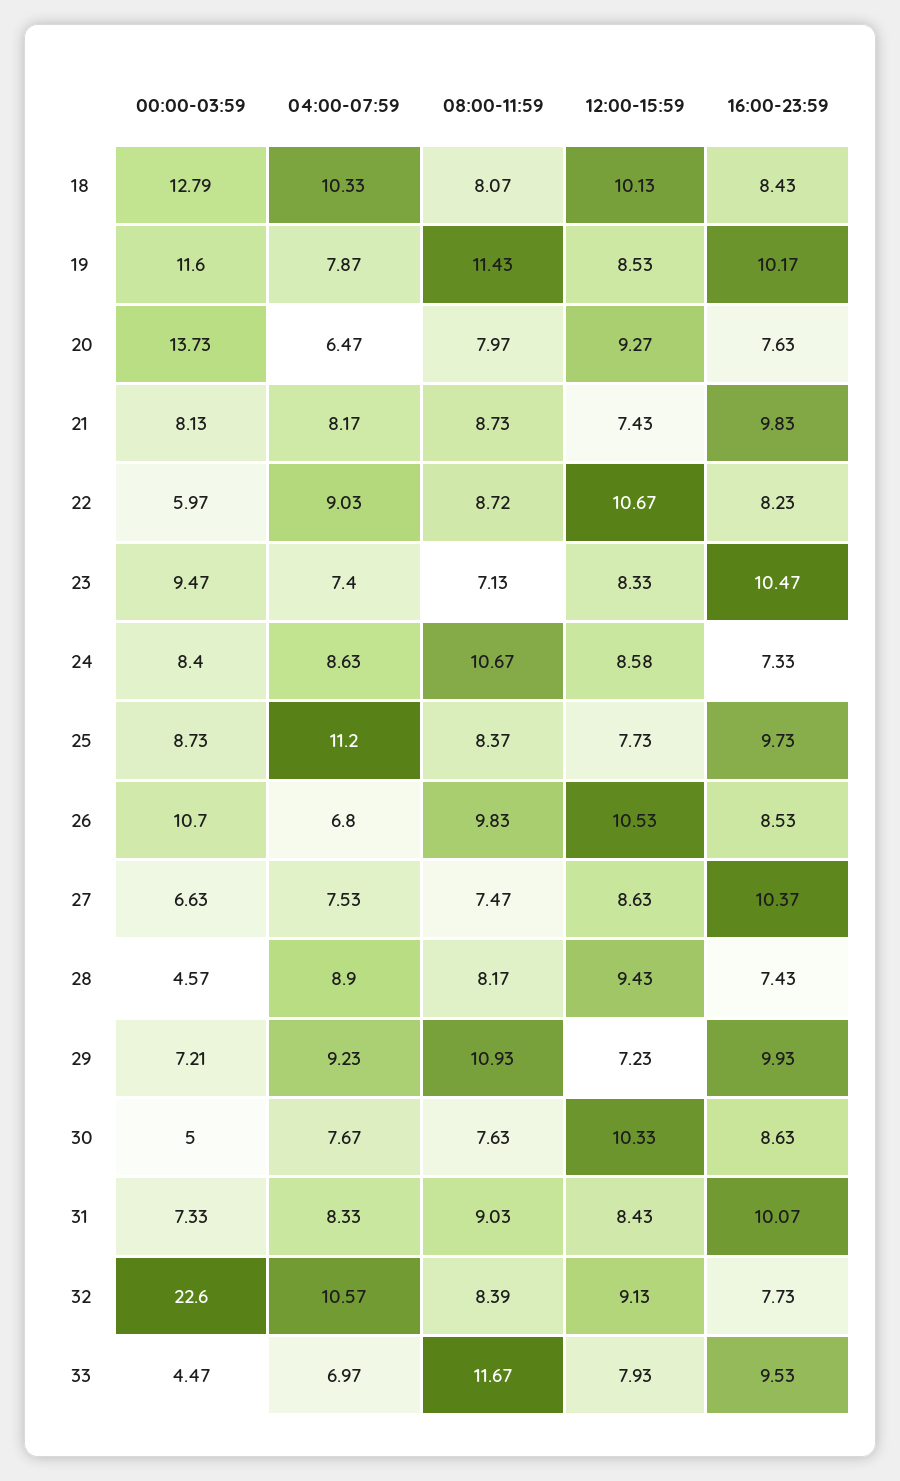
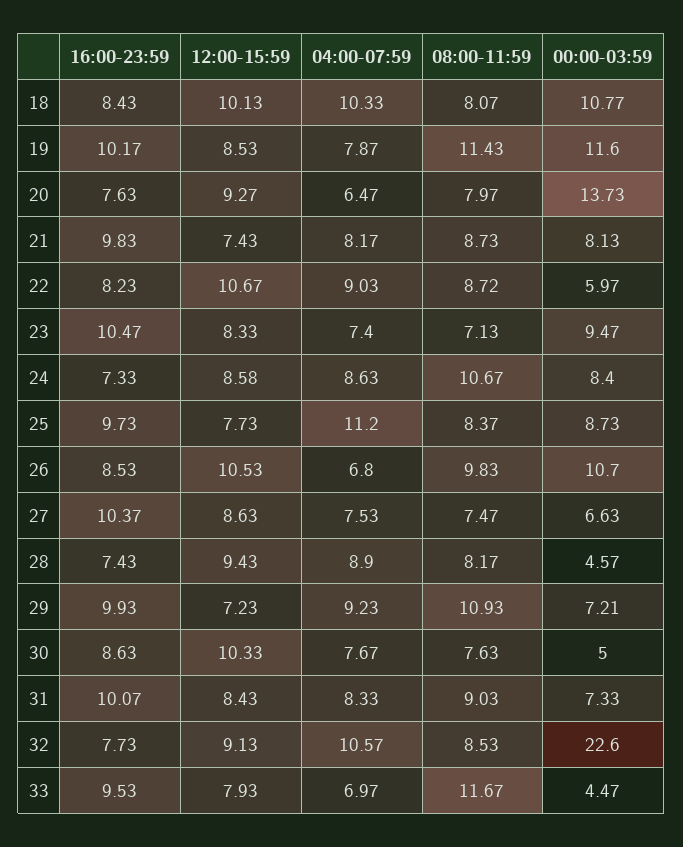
00:00-03:59, 18: 12.79 -> 10.77
08:00-11:59, 32: 8.39 -> 8.53

